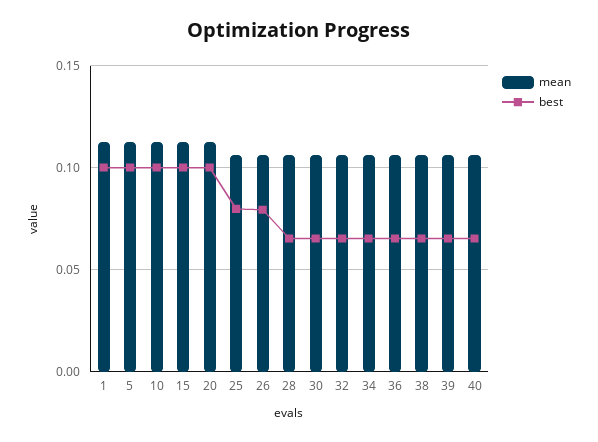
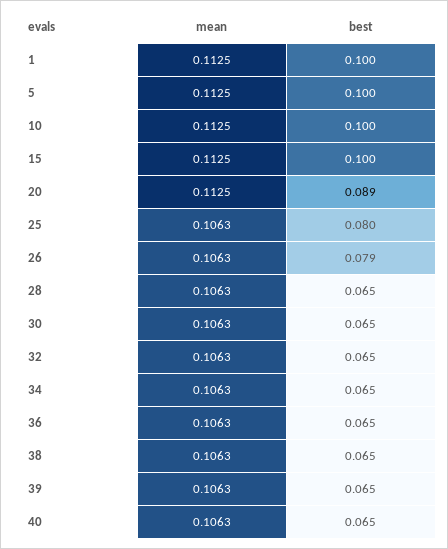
best, 20: 0.1 -> 0.089

